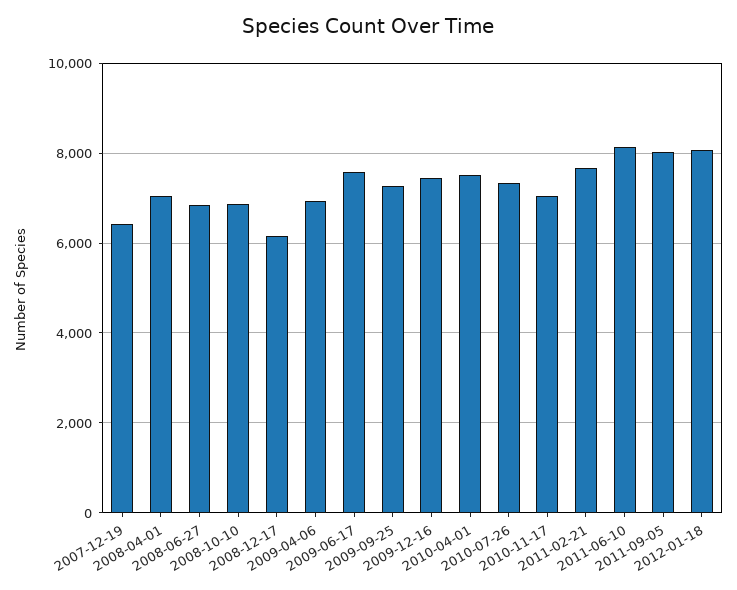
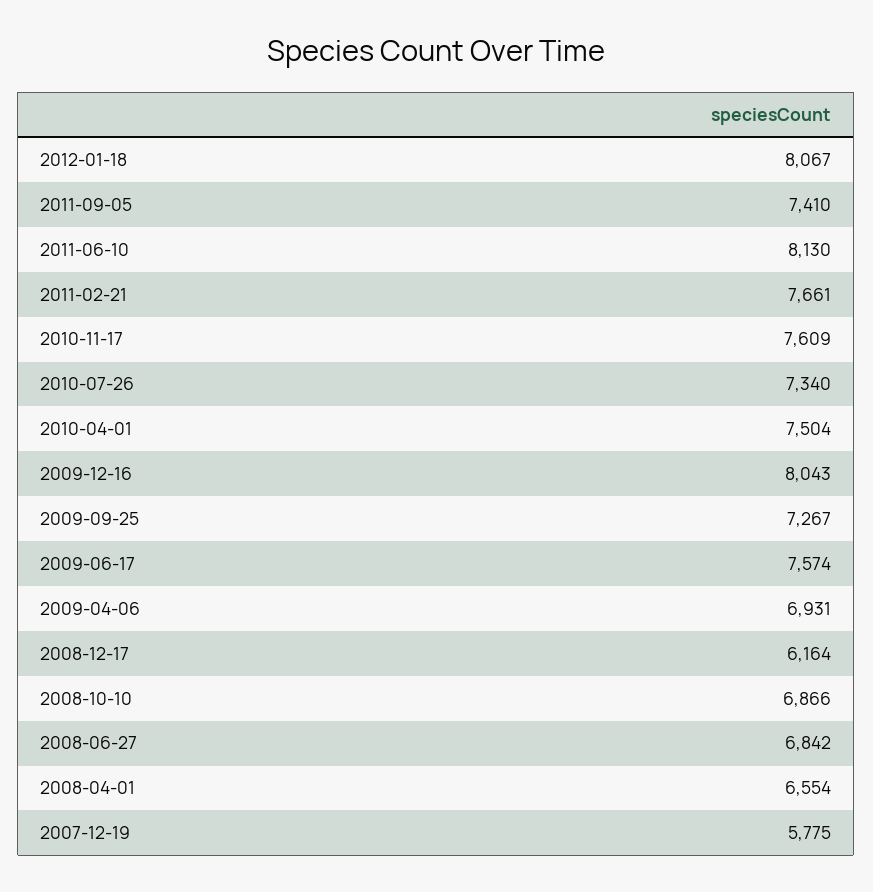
2007-12-19: 6400 -> 5775
2008-04-01: 7000 -> 6554
2009-12-16: 7400 -> 8043
2010-11-17: 7000 -> 7609
2011-09-05: 8000 -> 7410

